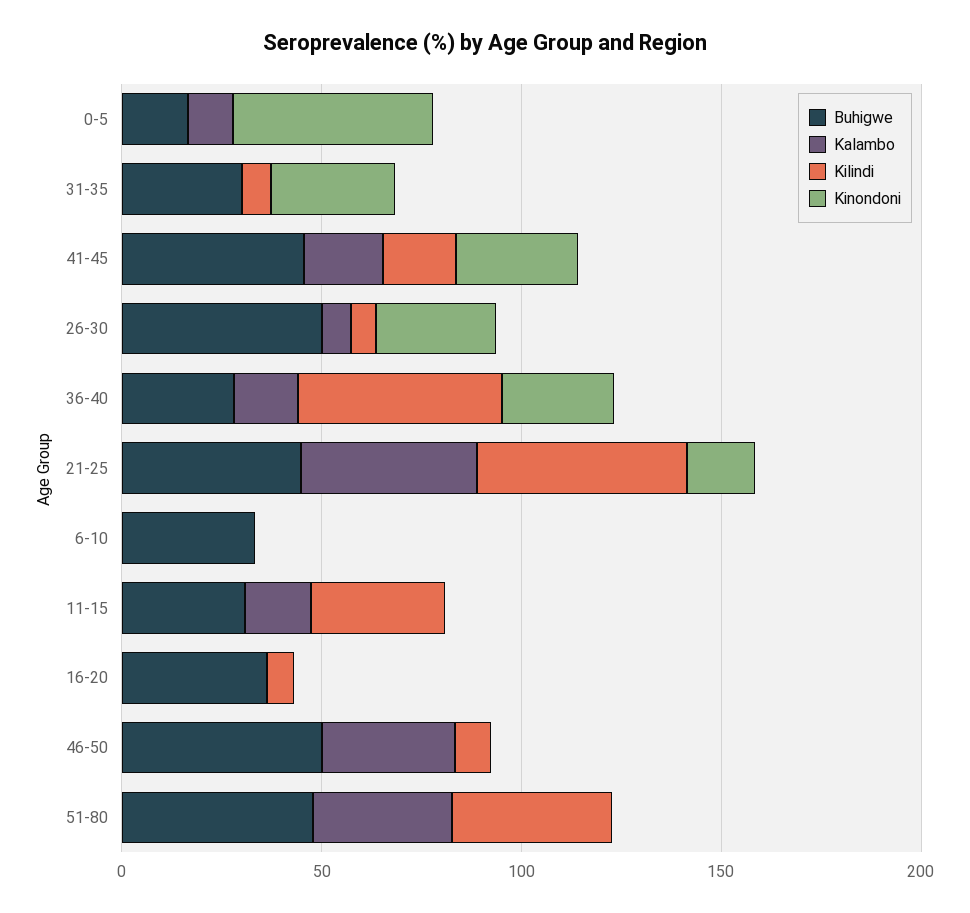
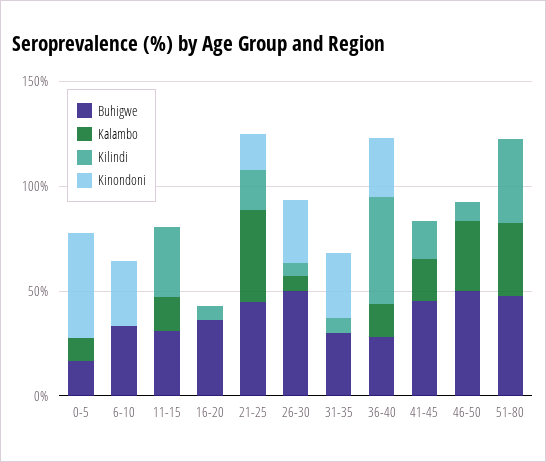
Kinondoni, 41-45: 30 -> 0
Kilindi, 21-25: 50 -> 20
Kinondoni, 6-10: 0 -> 30

